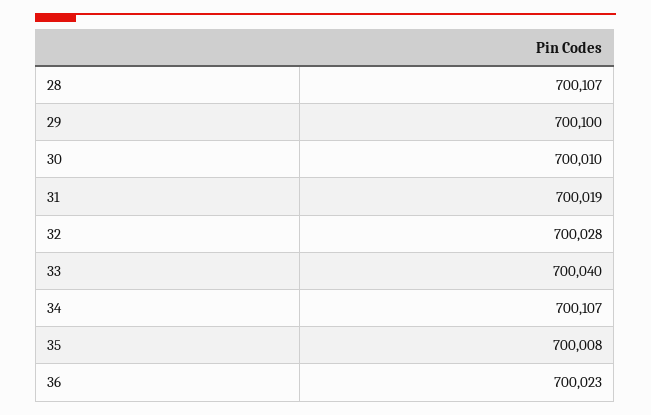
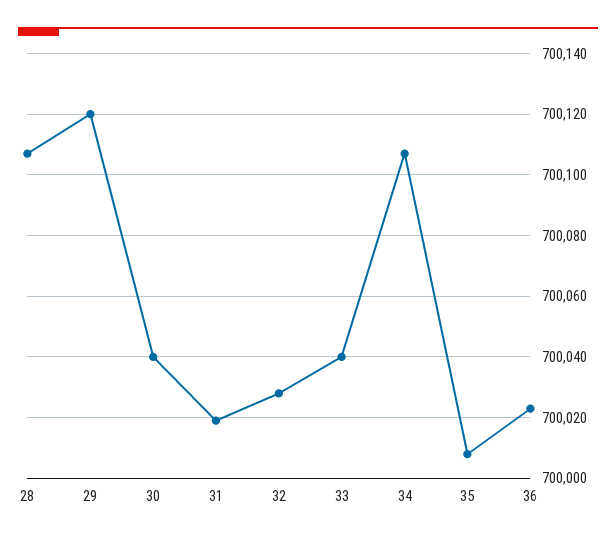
29: 700100 -> 700120
30: 700010 -> 700040

